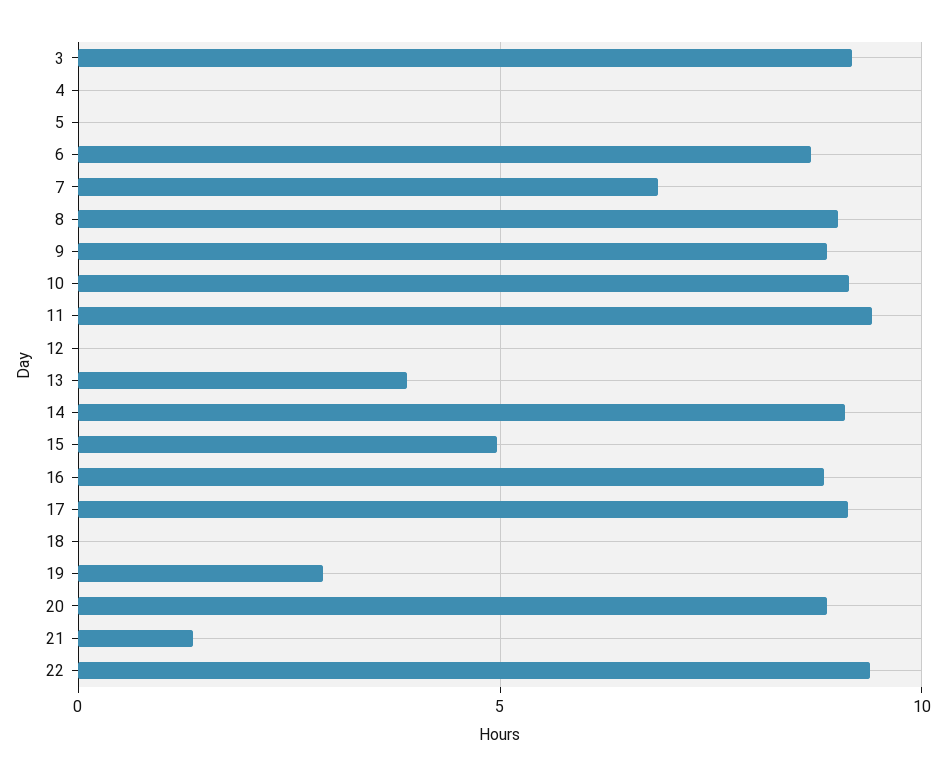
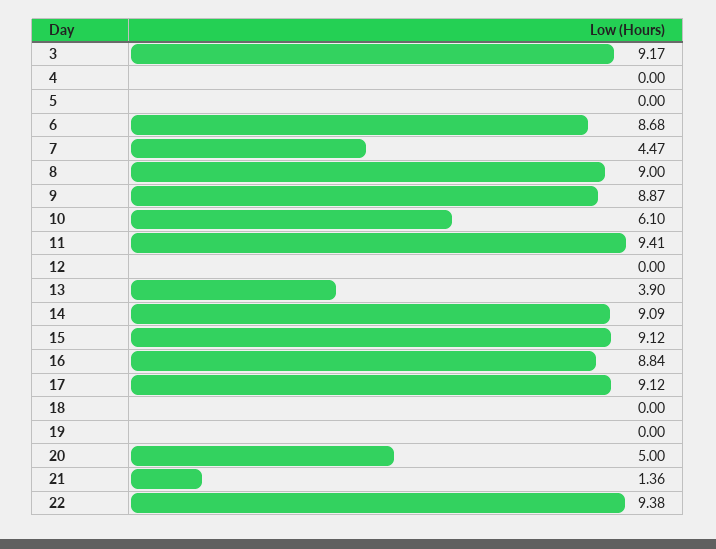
7: 7 -> 4.47
10: 9 -> 6.1
15: 5 -> 9.12
19: 3 -> 0
20: 9 -> 5

